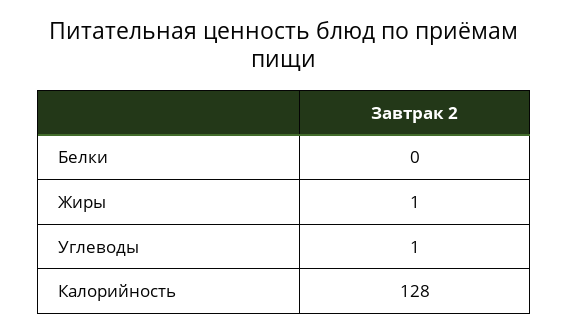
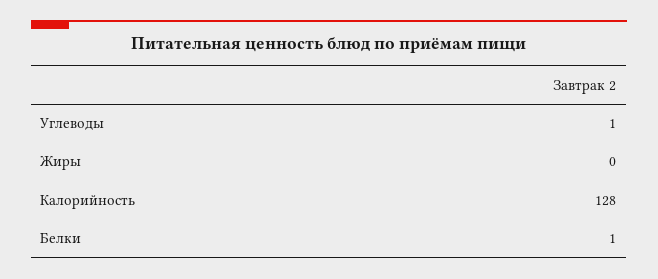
Белки: 0 -> 1
Жиры: 1 -> 0

